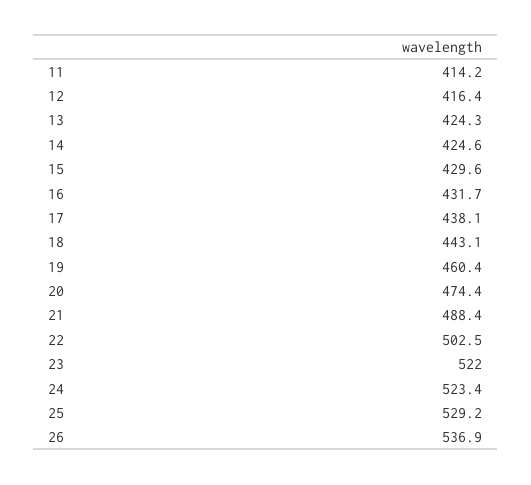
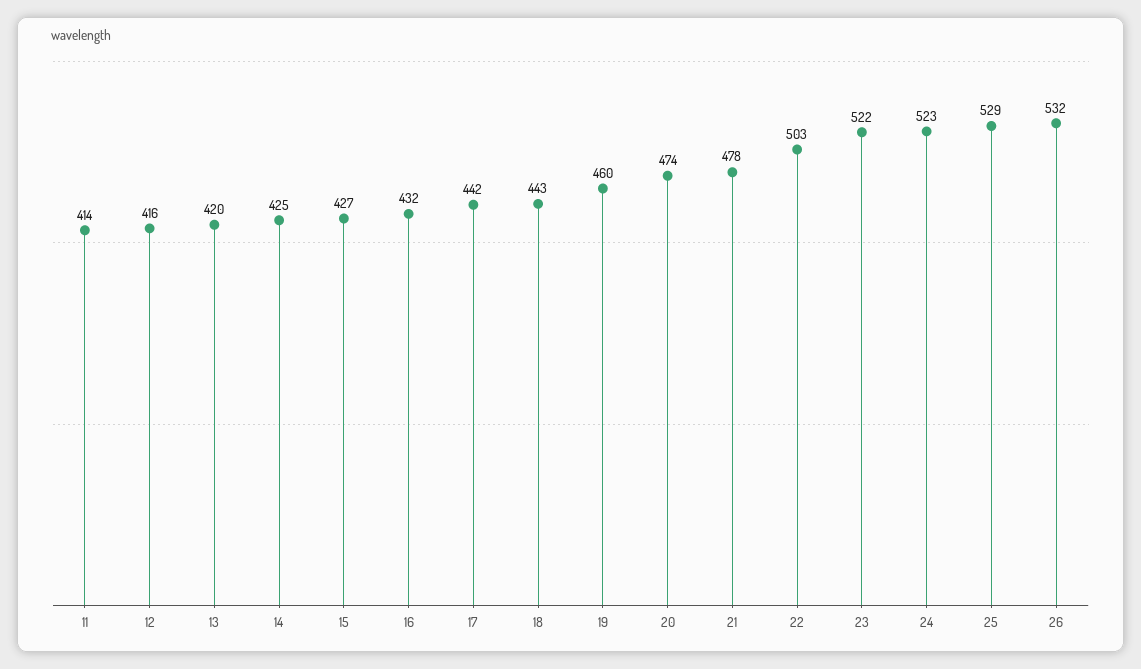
13: 424.3 -> 420
15: 429.6 -> 427
17: 438.1 -> 442
21: 488.4 -> 478
26: 536.9 -> 532

